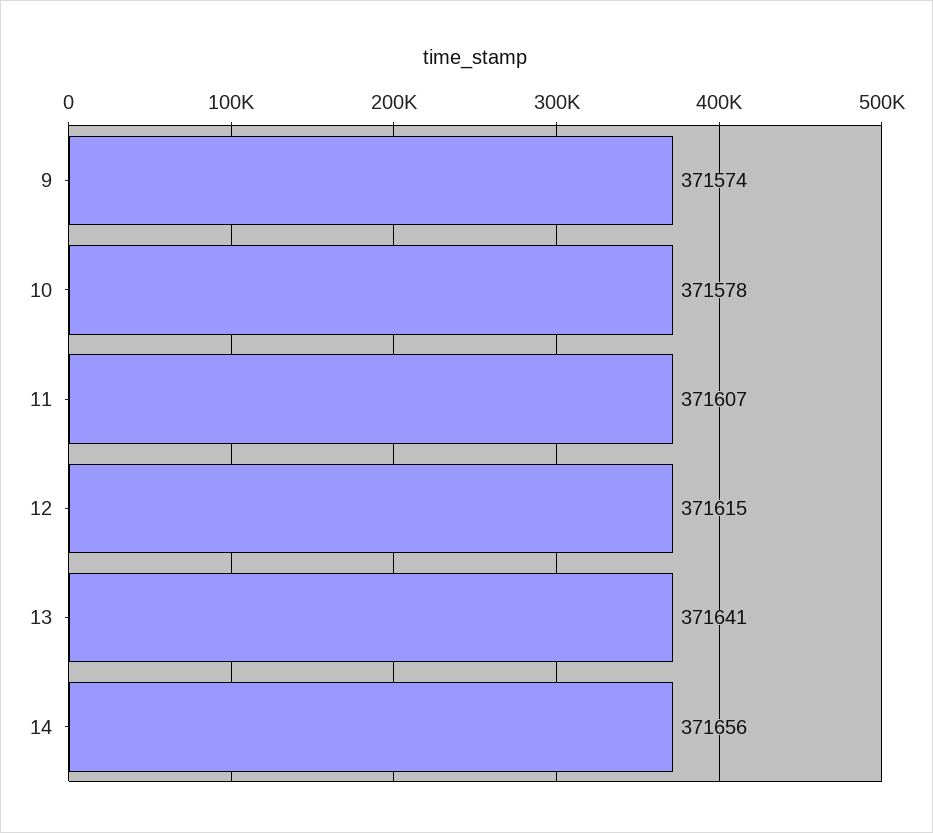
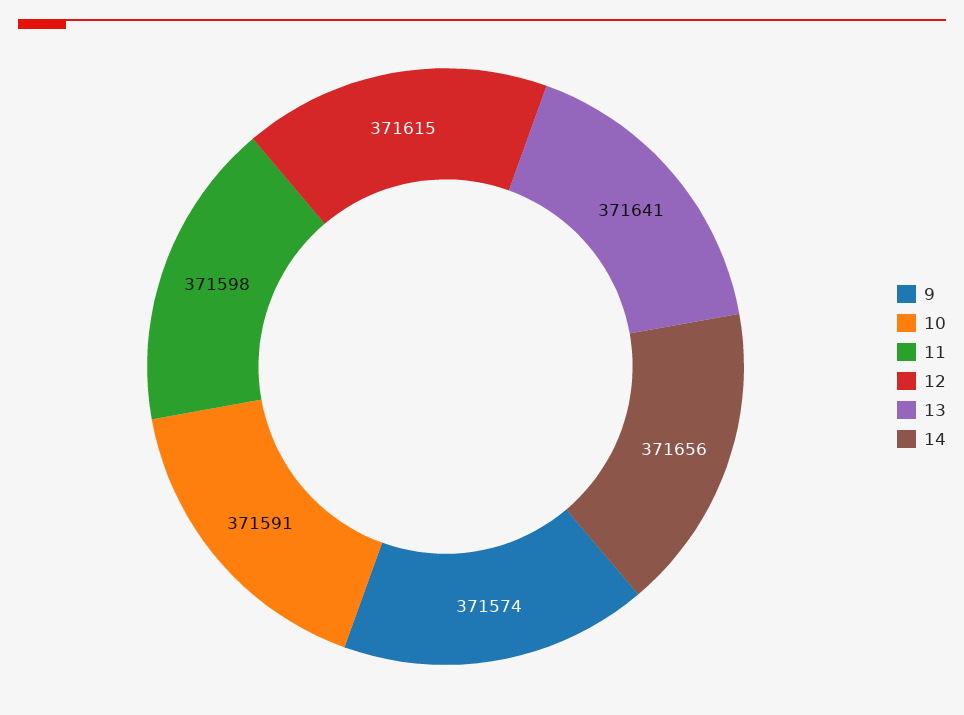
10: 371578 -> 371591
11: 371607 -> 371598

